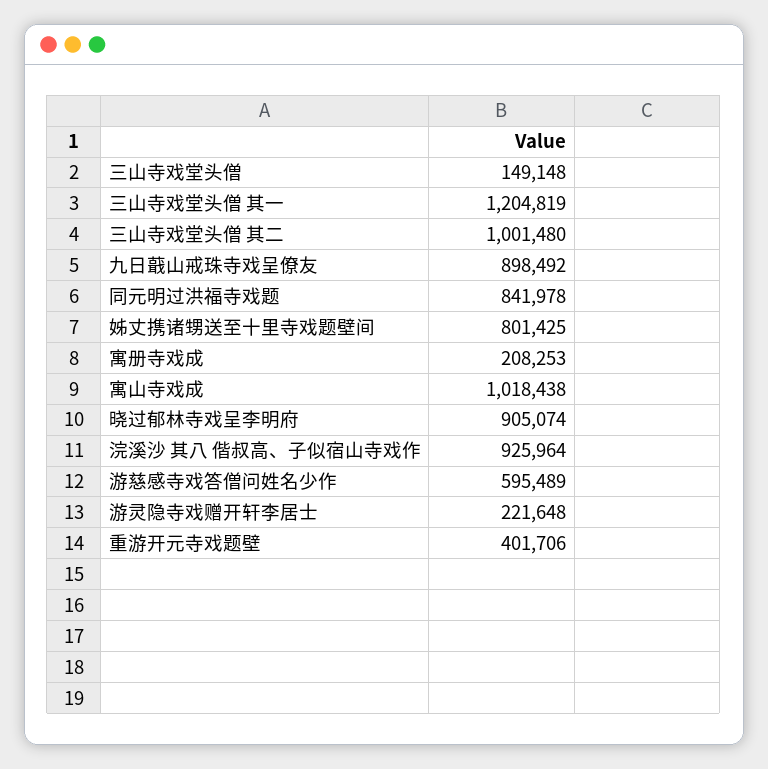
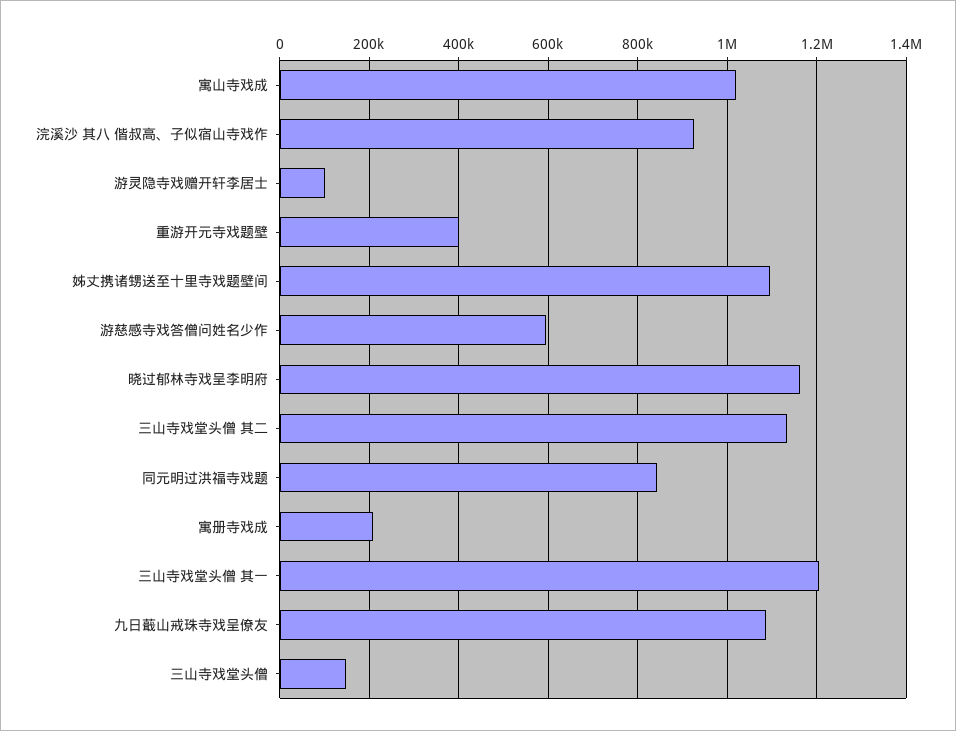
三山寺戏堂头僧 其二: 1001480 -> 1140000
九日蕺山戒珠寺戏呈僚友: 898492 -> 1080000
姊丈携诸甥送至十里寺戏题壁间: 801425 -> 1100000
晓过郁林寺戏呈李明府: 905074 -> 1160000
游灵隐寺戏赠开轩李居士: 221648 -> 100000

